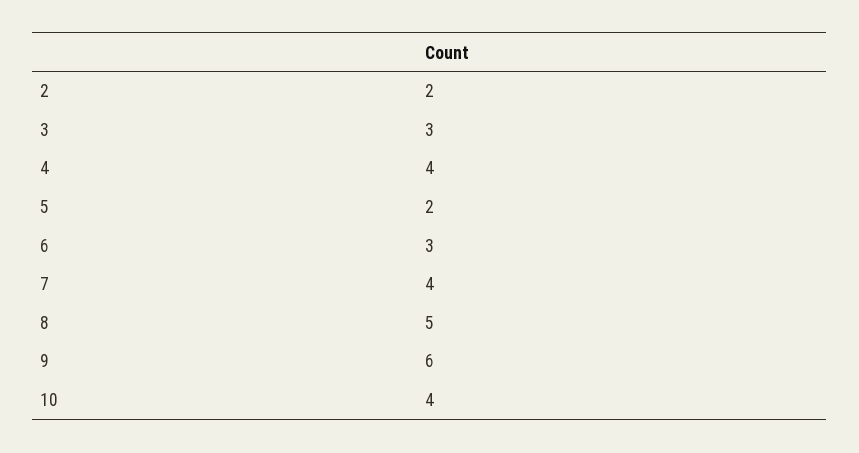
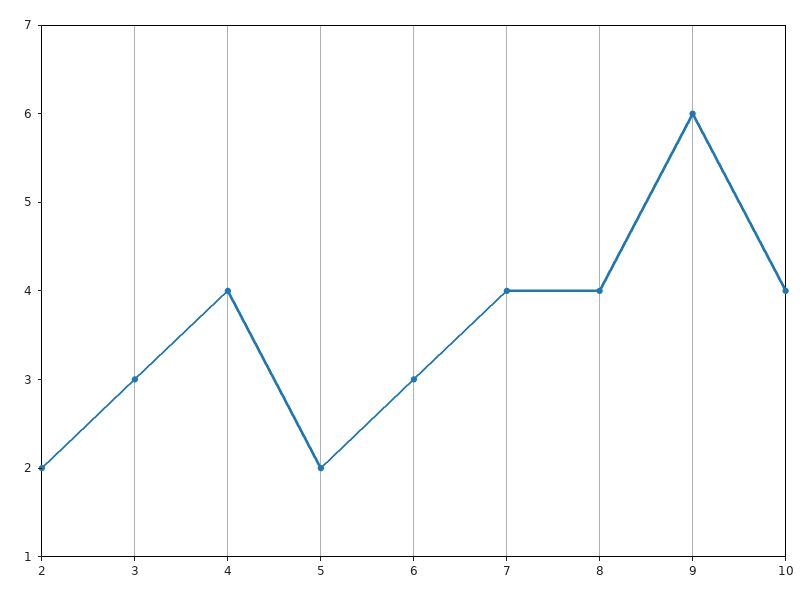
8: 5 -> 4

